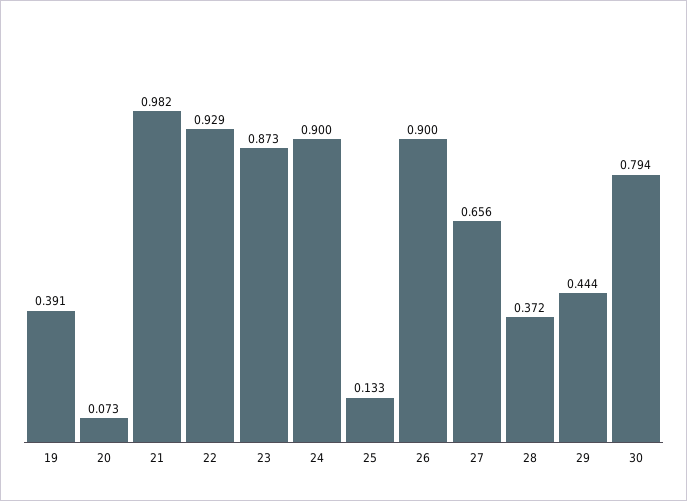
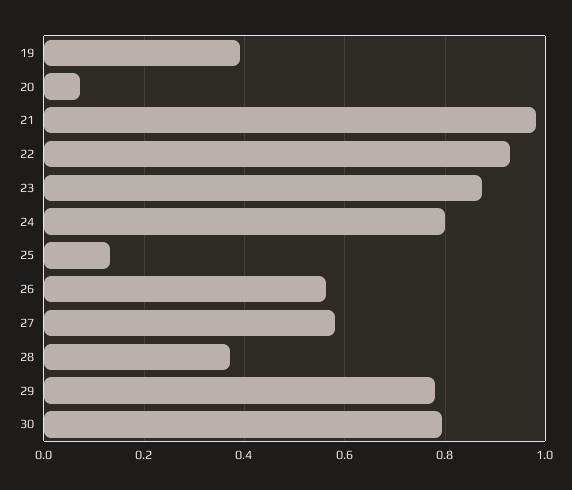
24: 0.9 -> 0.8
26: 0.9 -> 0.56
27: 0.656 -> 0.58
29: 0.444 -> 0.78

